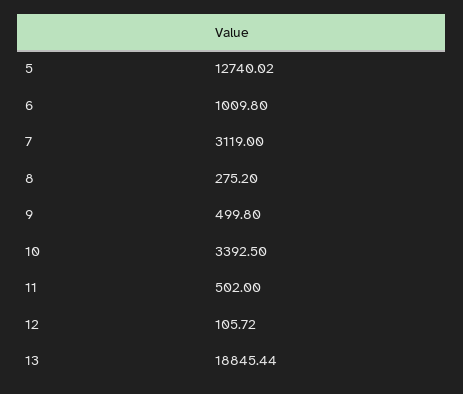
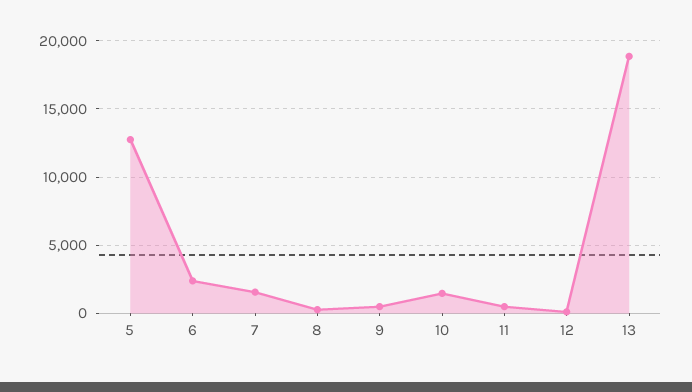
6: 1009.8 -> 2500
7: 3119 -> 1500
10: 3392.5 -> 1500

